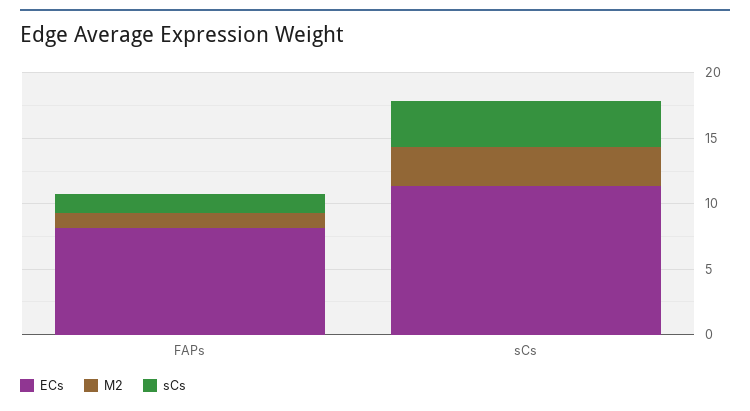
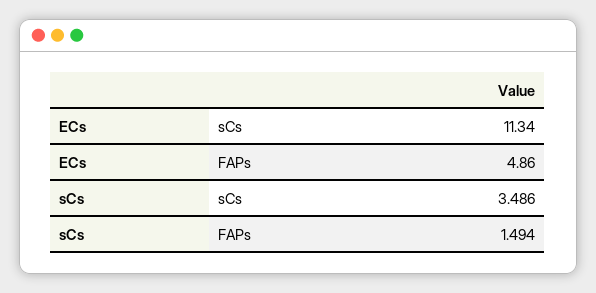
ECs, FAPs: 8 -> 4.86
M2, FAPs: 1 -> none
M2, sCs: 3 -> none

